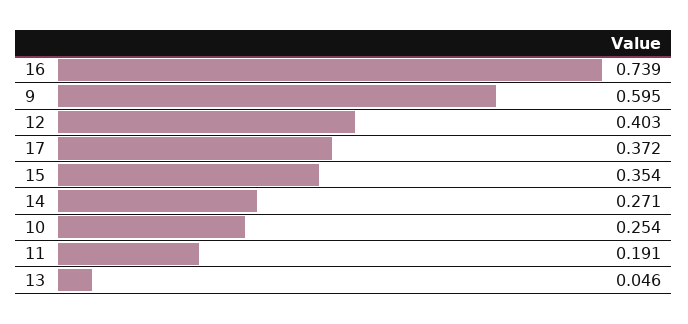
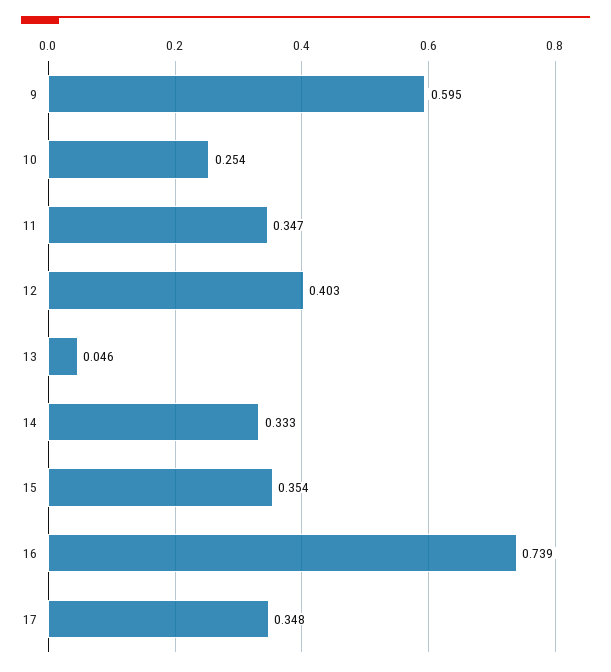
17: 0.372 -> 0.348
14: 0.271 -> 0.333
11: 0.191 -> 0.347

